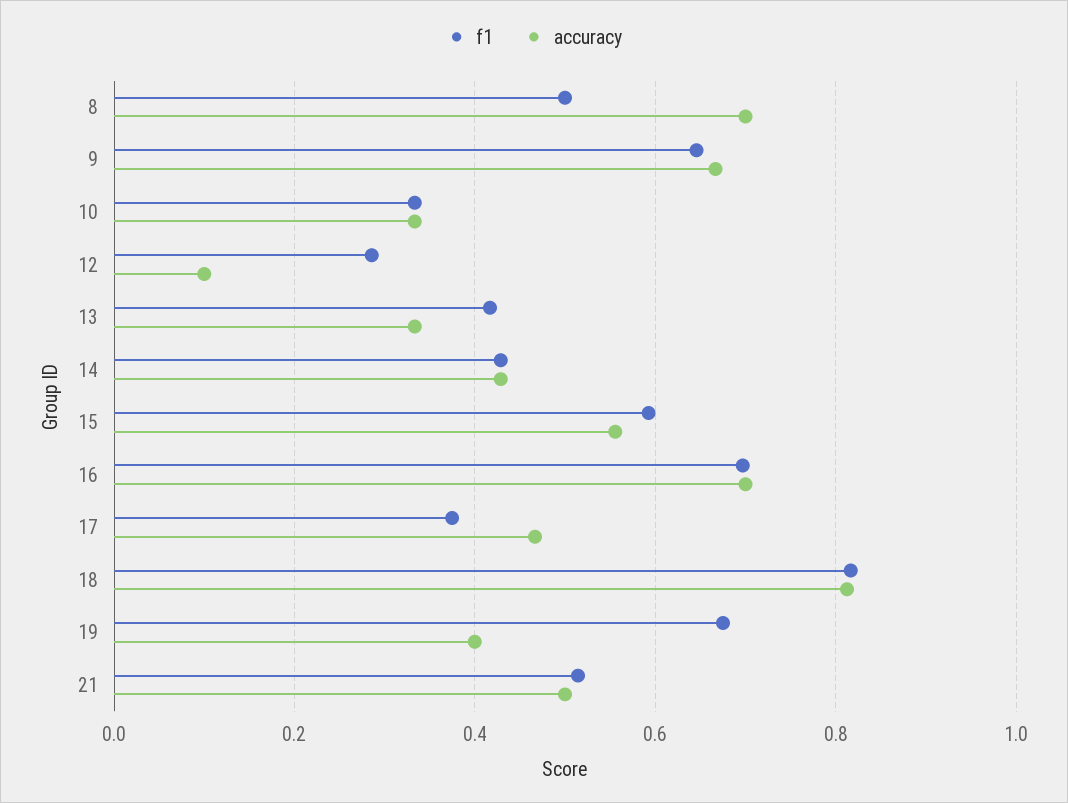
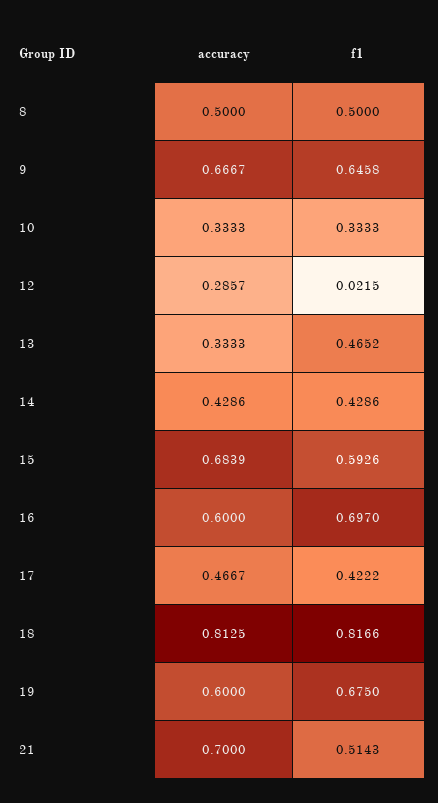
accuracy, 8: 0.7 -> 0.5
f1, 12: 0.28 -> 0.0215
accuracy, 12: 0.1 -> 0.2857
f1, 13: 0.42 -> 0.4652
accuracy, 15: 0.56 -> 0.6839
accuracy, 16: 0.7 -> 0.6
f1, 17: 0.38 -> 0.4222
accuracy, 19: 0.4 -> 0.6
accuracy, 21: 0.5 -> 0.7

